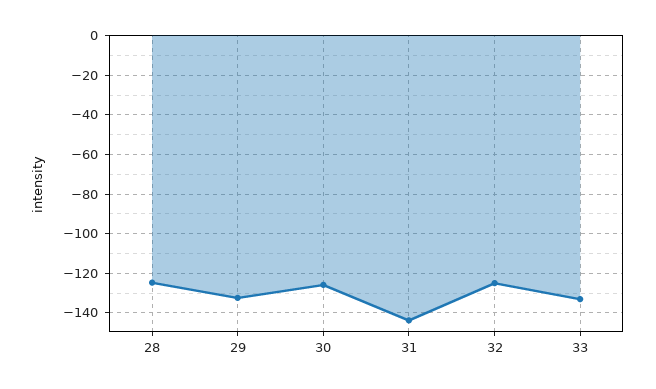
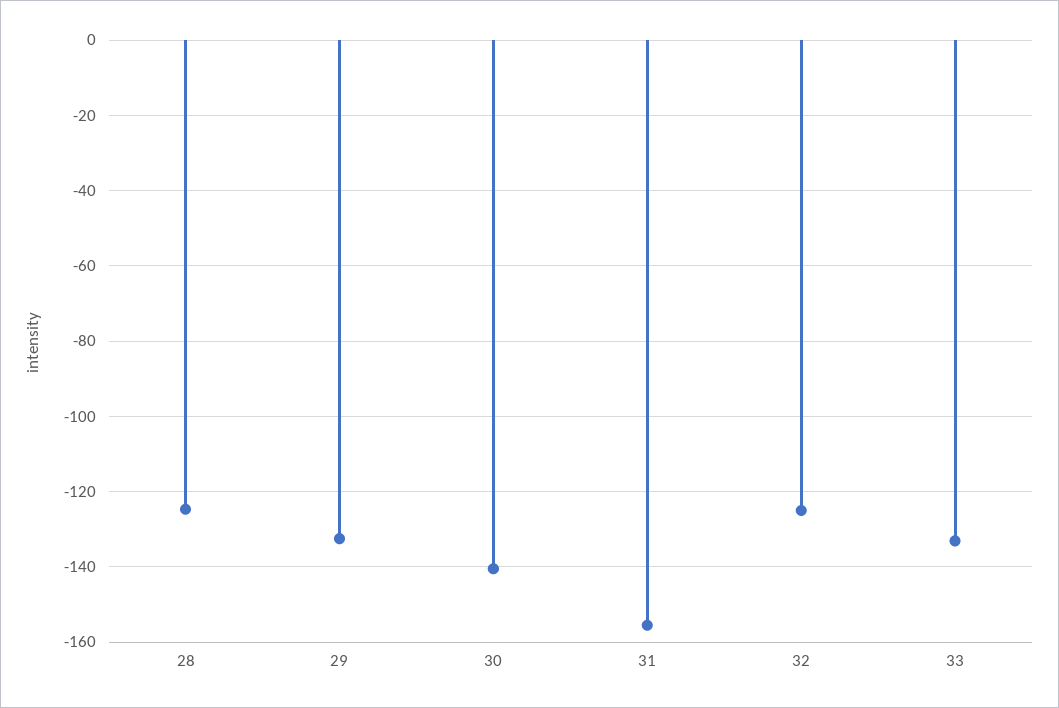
30: -125 -> -140
31: -145 -> -156

